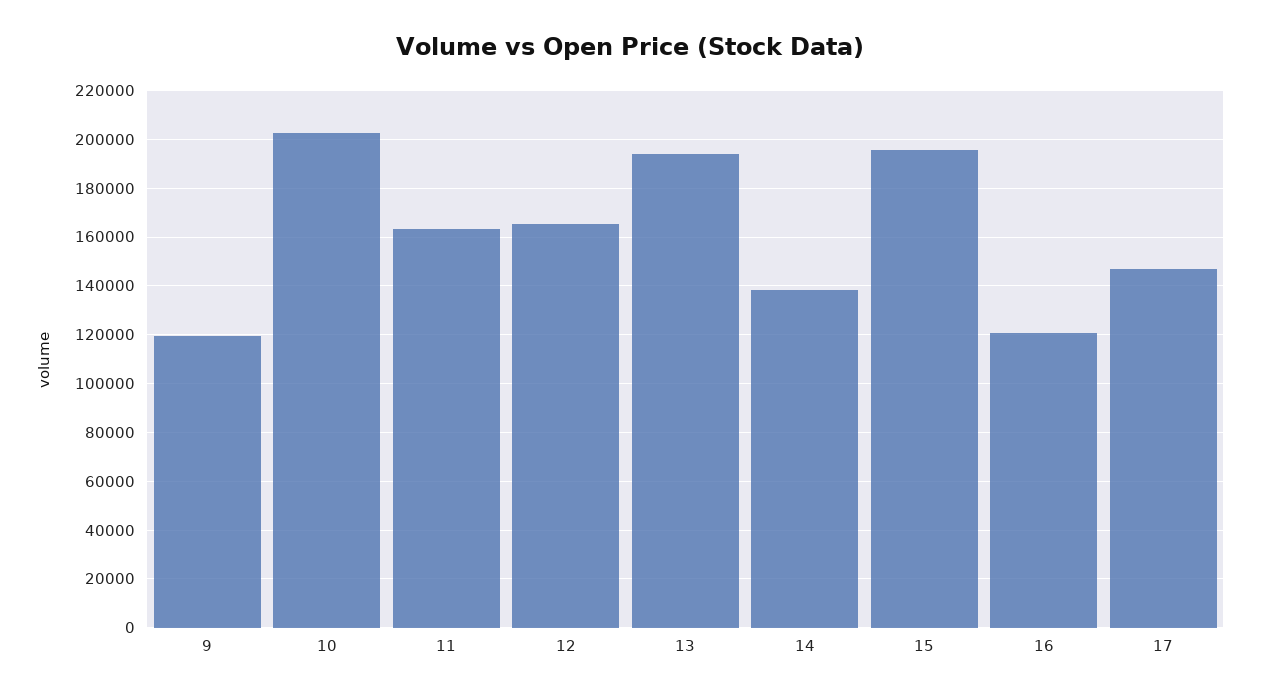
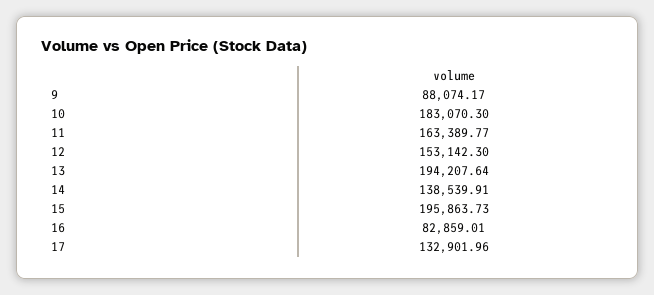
9: 120000 -> 88074.17
10: 202500 -> 183070.3
12: 165000 -> 153142.3
16: 120000 -> 82859.01
17: 147500 -> 132901.96

